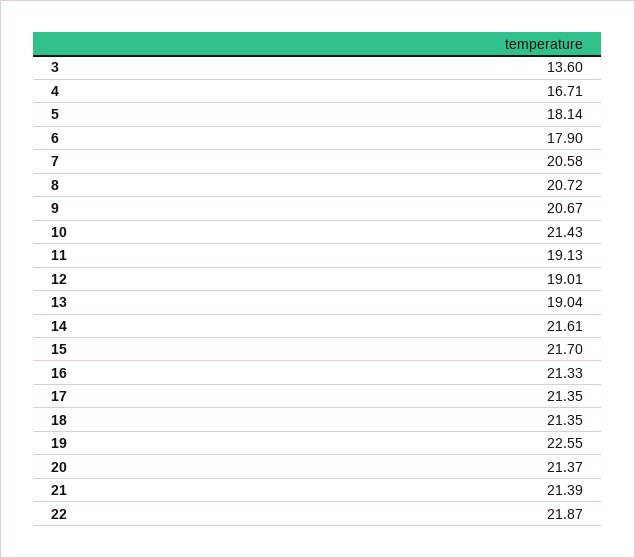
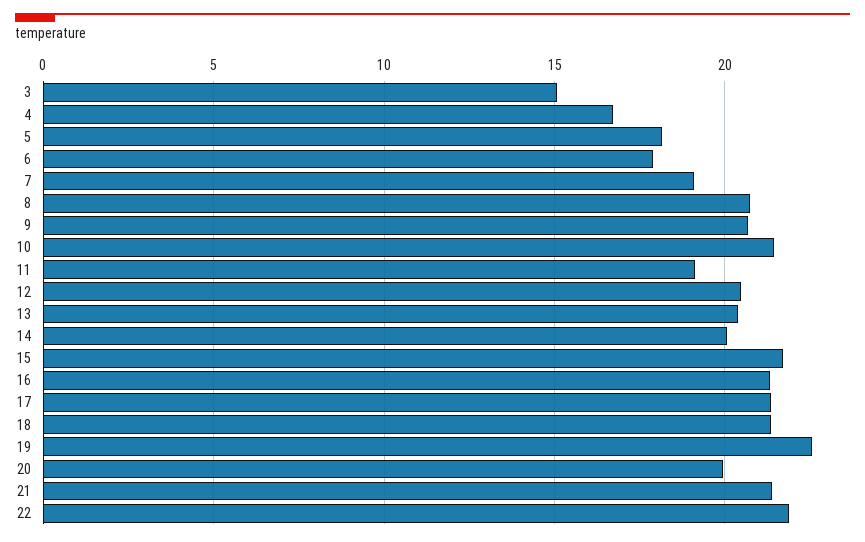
3: 13.6 -> 15
7: 20.58 -> 19
12: 19.01 -> 20.5
13: 19.04 -> 20.5
14: 21.61 -> 20
20: 21.37 -> 20

